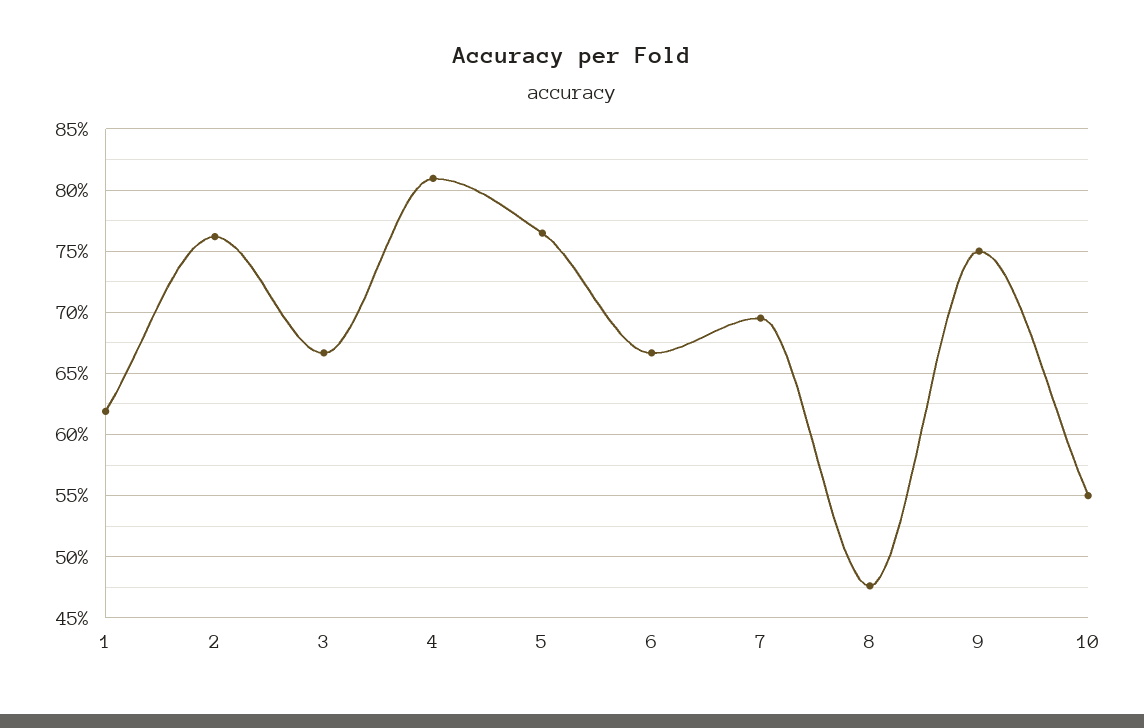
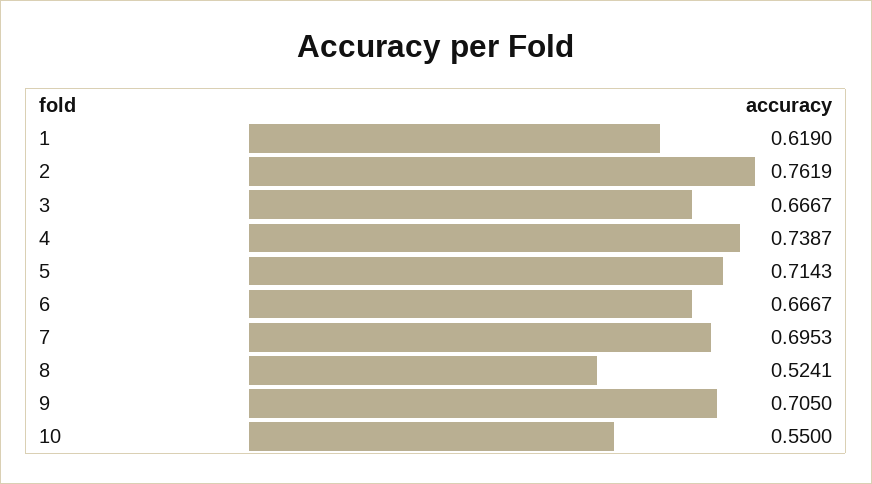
4: 0.81 -> 0.7387
5: 0.765 -> 0.7143
8: 0.475 -> 0.5241
9: 0.75 -> 0.705

